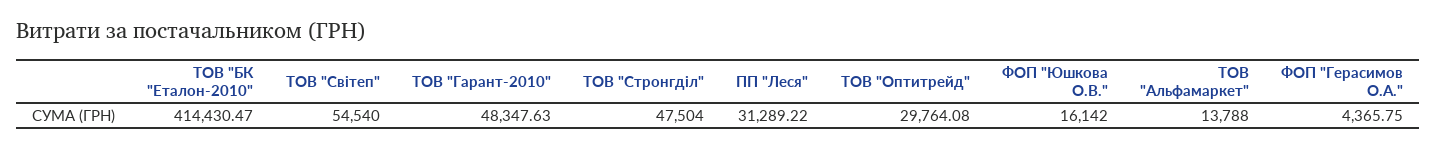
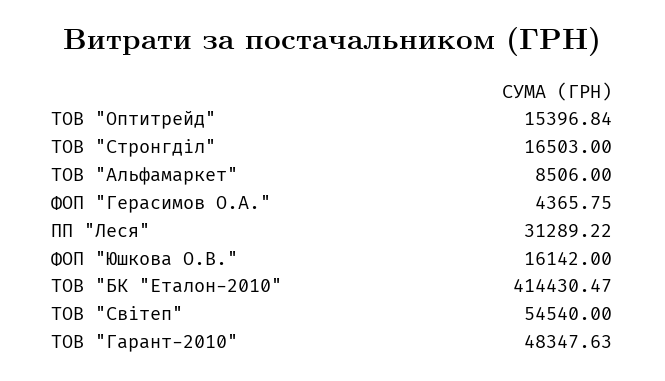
ТОВ "Стронгділ": 47504 -> 16503
ТОВ "Оптитрейд": 29764.08 -> 15396.84
ТОВ "Альфамаркет": 13788 -> 8506

